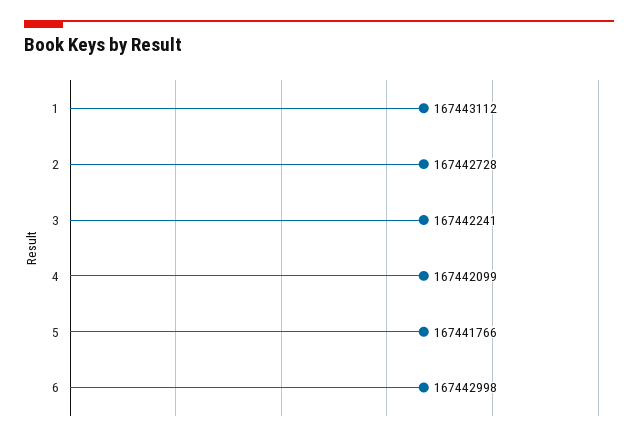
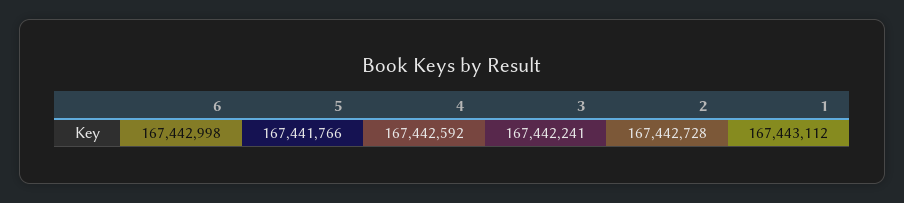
4: 167442099 -> 167442592

